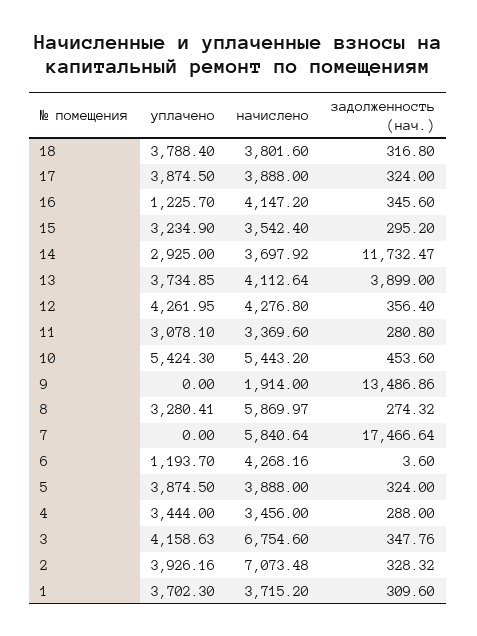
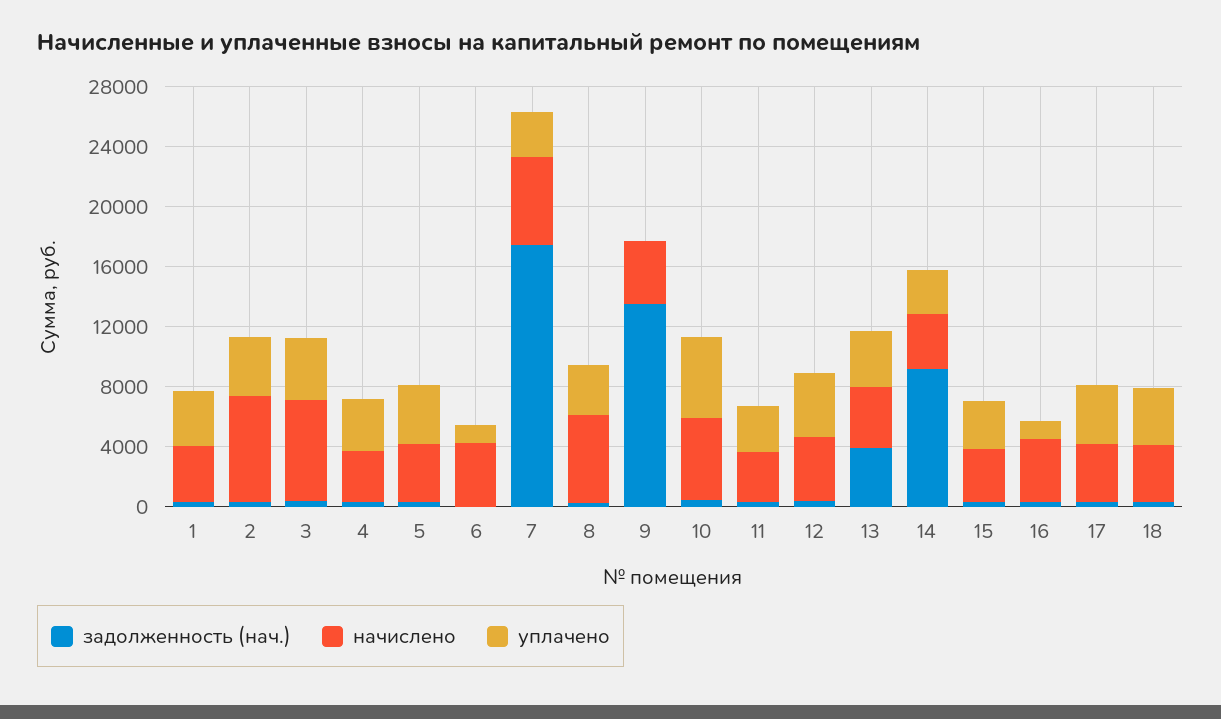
задолженность (нач.), 14: 11732.47 -> 9000
начислено, 9: 1914 -> 4000
уплачено, 7: 0 -> 3000

